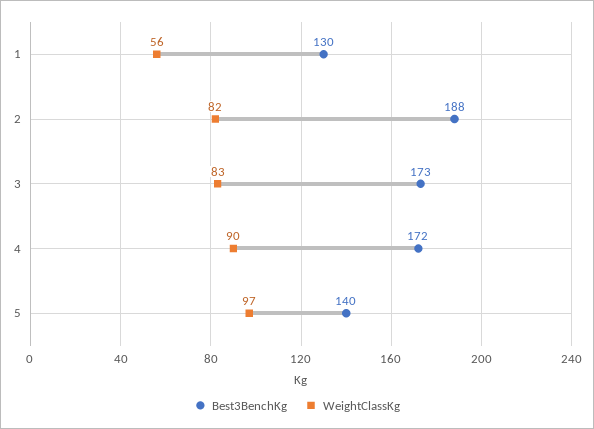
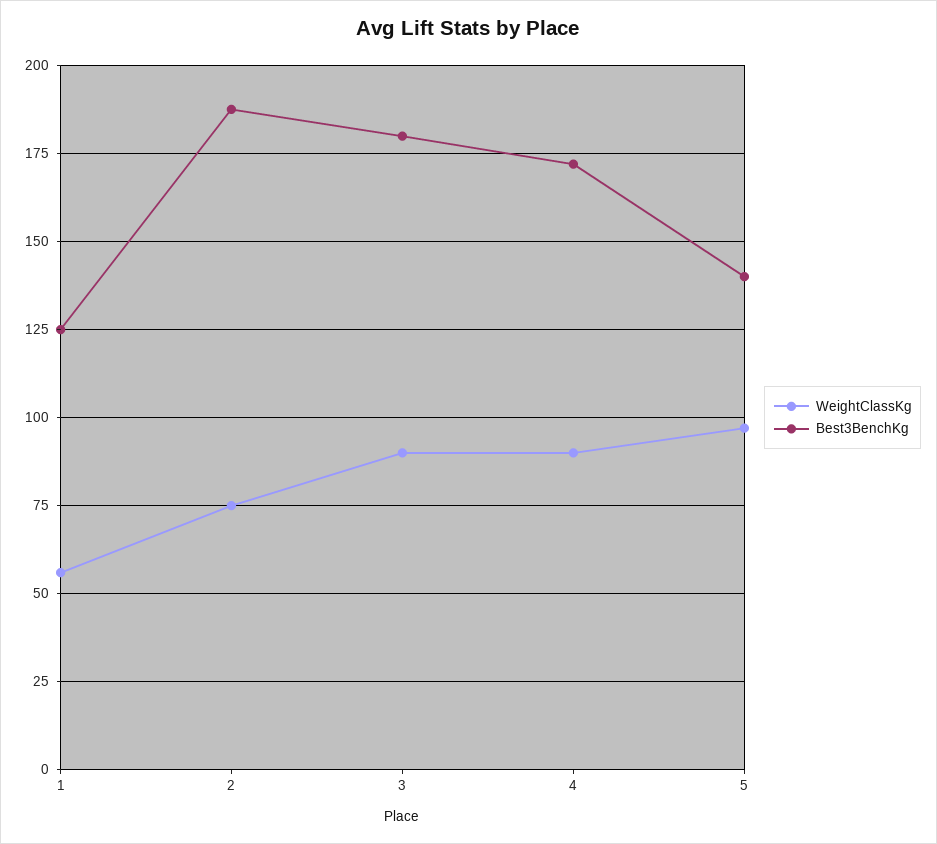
Best3BenchKg, 1: 130 -> 125
WeightClassKg, 2: 82 -> 75
Best3BenchKg, 3: 173 -> 180
WeightClassKg, 3: 83 -> 90

